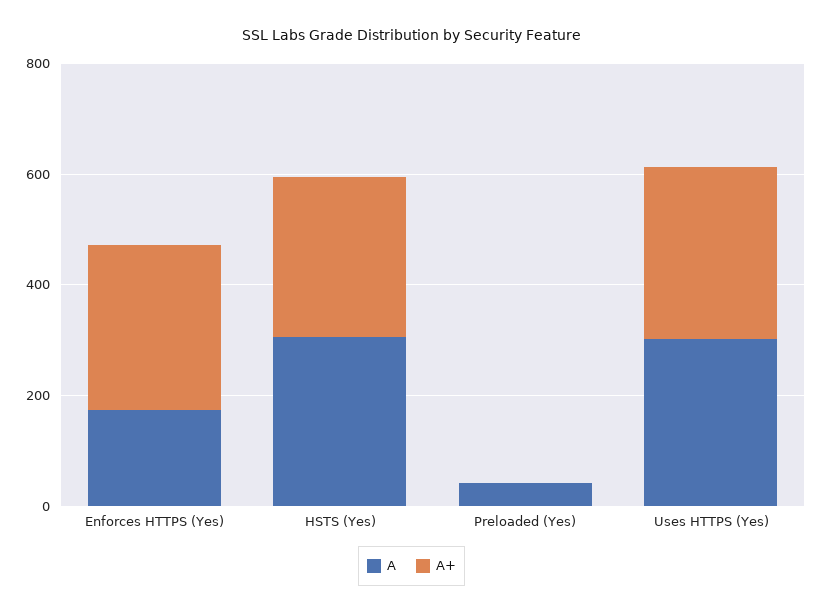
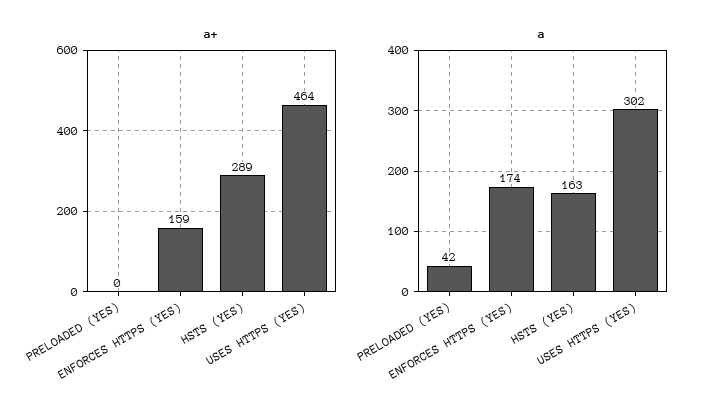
A+, Enforces HTTPS (Yes): 300 -> 159
A, HSTS (Yes): 300 -> 163
A+, Uses HTTPS (Yes): 300 -> 464

